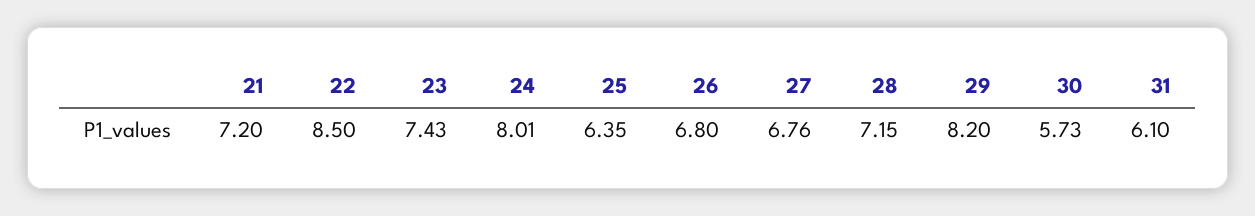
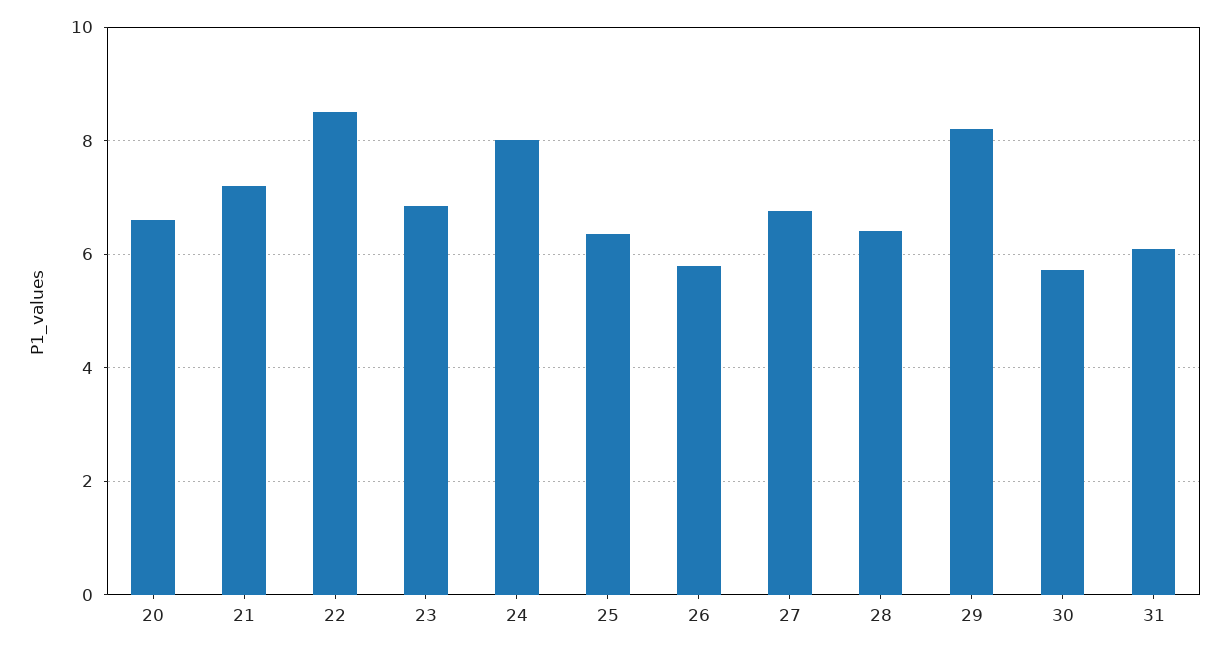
23: 7.43 -> 6.8
26: 6.8 -> 5.8
28: 7.15 -> 6.4
20: none -> 6.6

